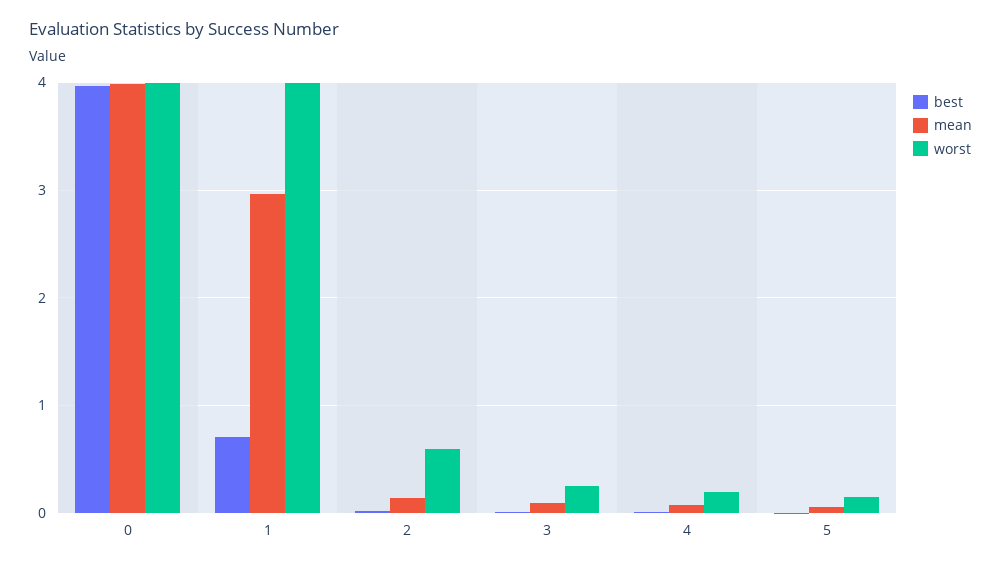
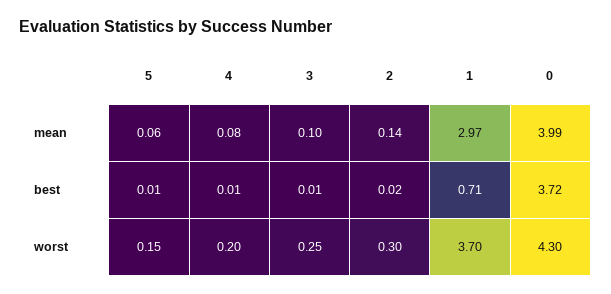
best, 0: 4 -> 3.72
worst, 0: 4 -> 4.3
worst, 1: 4 -> 3.7
worst, 2: 0.6 -> 0.3

